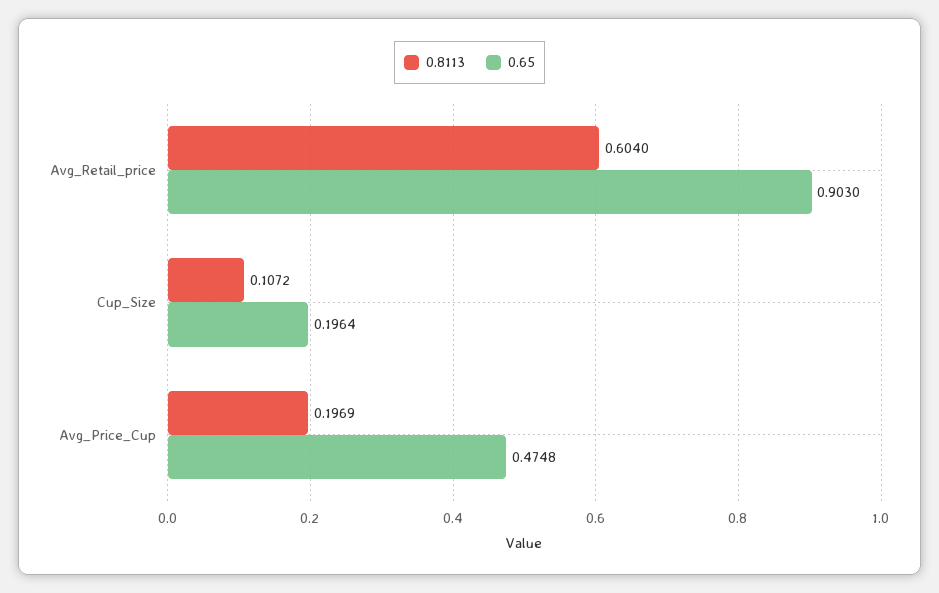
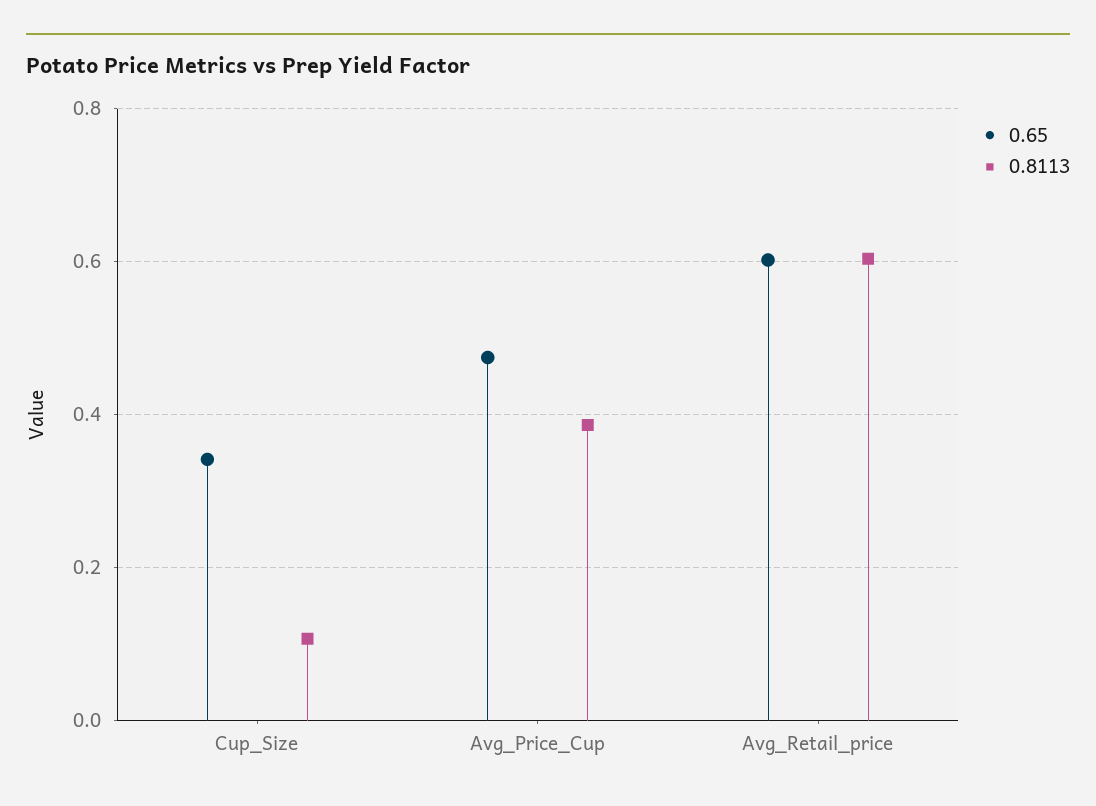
0.65, Avg_Retail_price: 0.903 -> 0.6
0.65, Cup_Size: 0.1964 -> 0.34
0.8113, Avg_Price_Cup: 0.1969 -> 0.38

